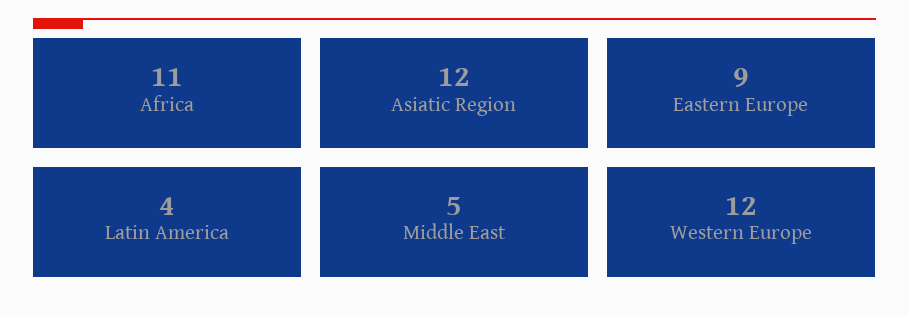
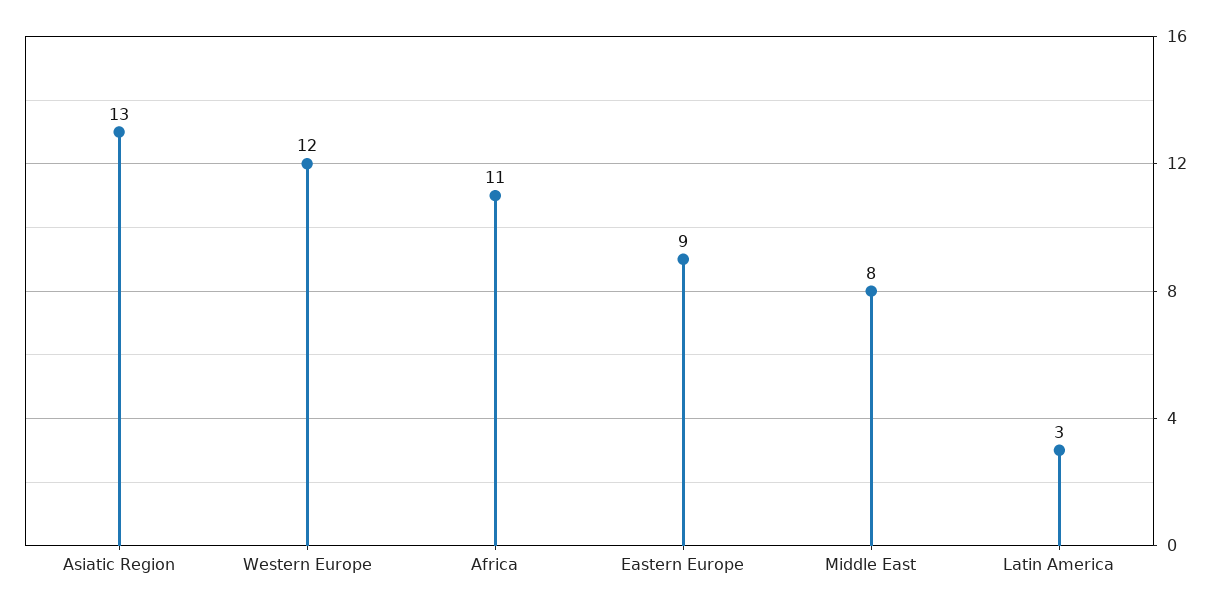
Asiatic Region: 12 -> 13
Latin America: 4 -> 3
Middle East: 5 -> 8

